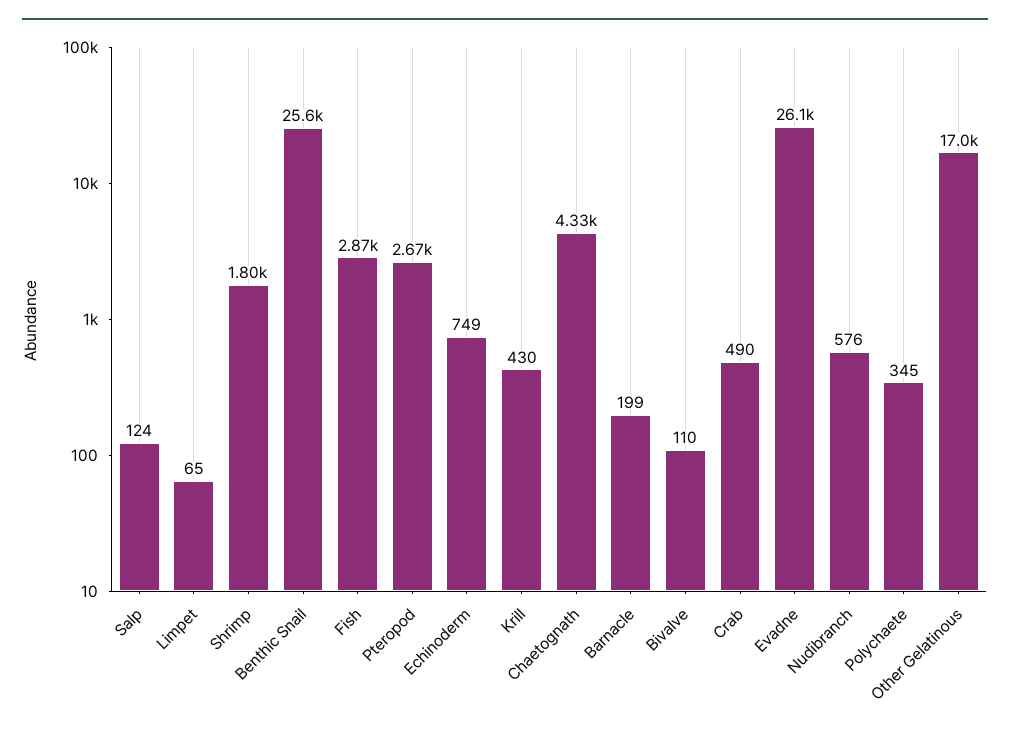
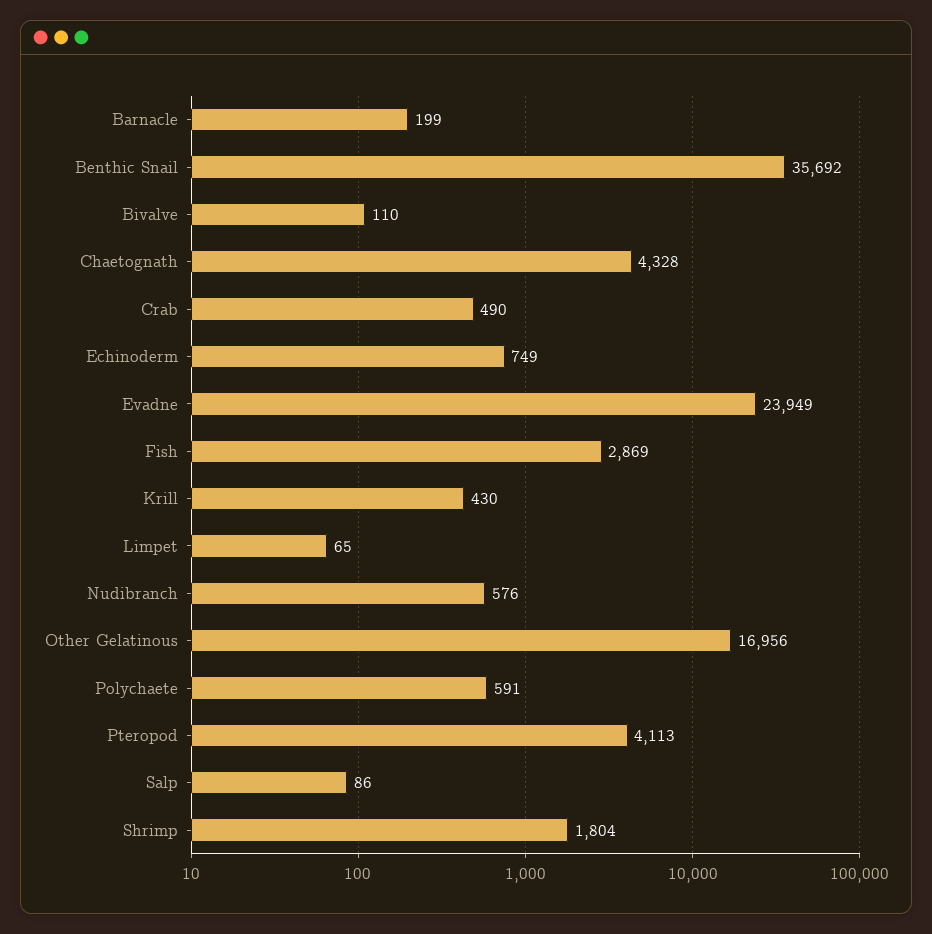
Salp: 124 -> 86
Benthic Snail: 25600 -> 35692
Pteropod: 2670 -> 4113
Evadne: 26100 -> 23949
Polychaete: 345 -> 591

